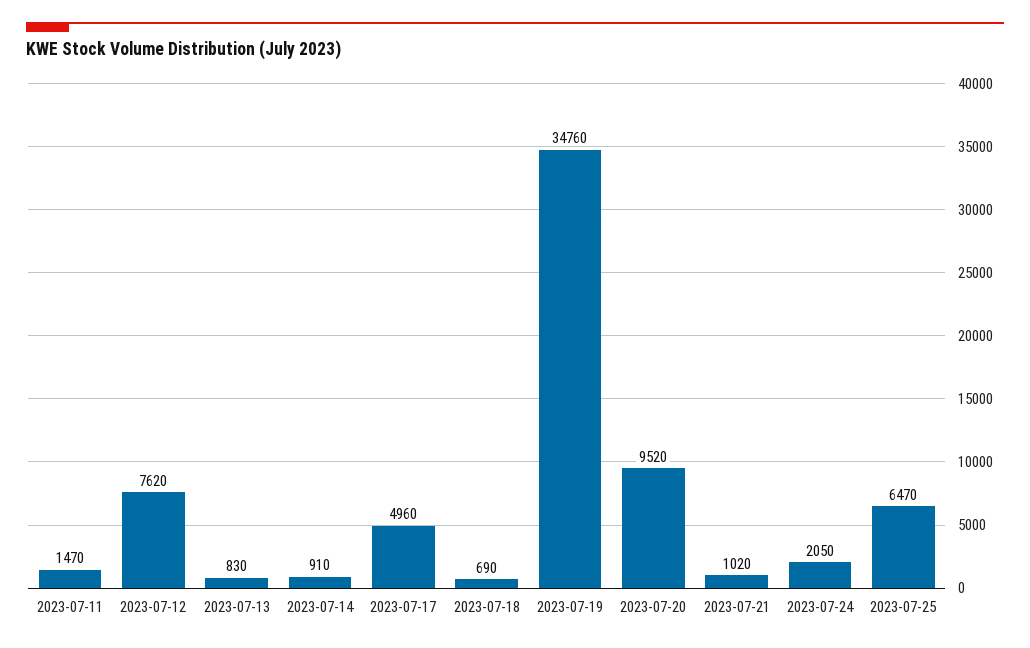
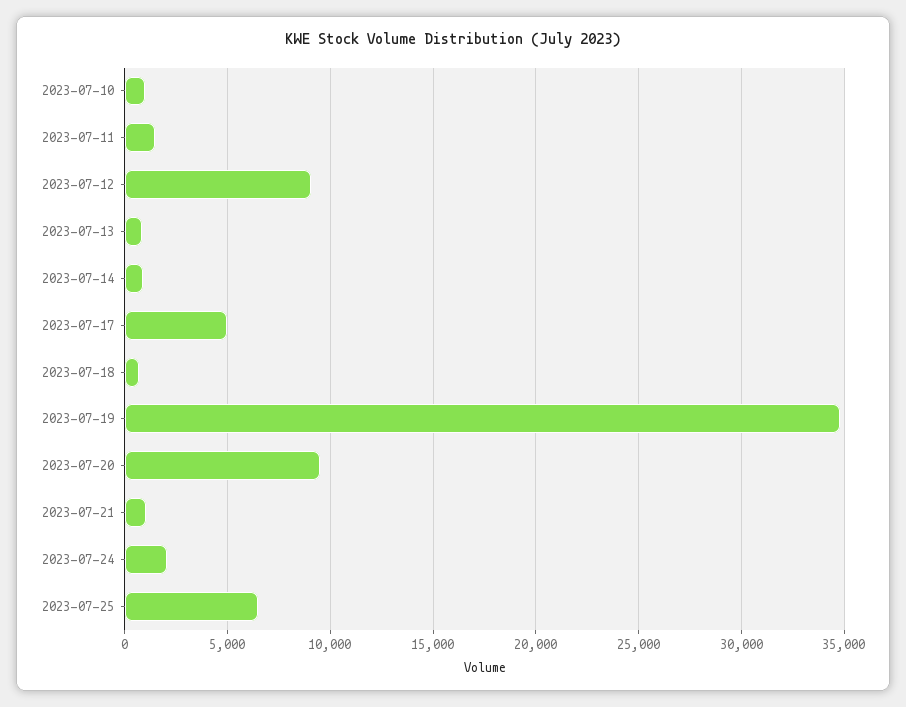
2023-07-12: 7620 -> 9000
2023-07-10: none -> 1000

